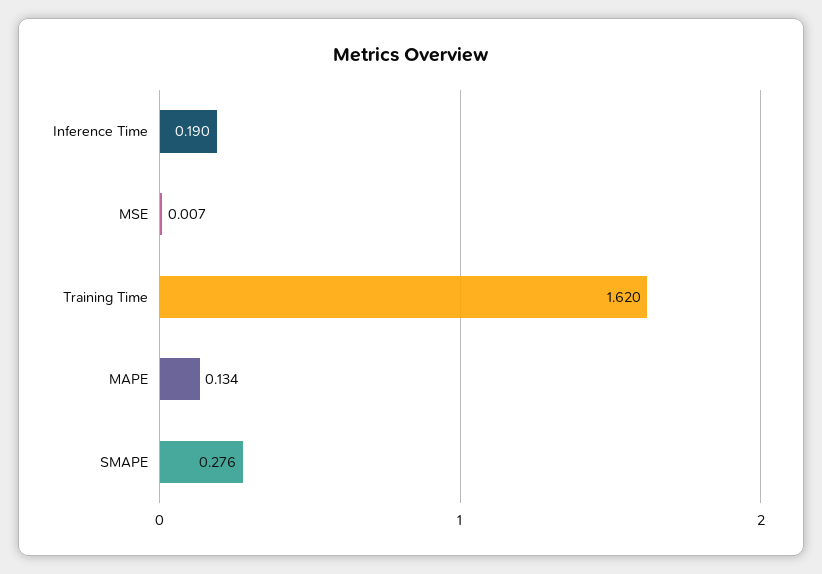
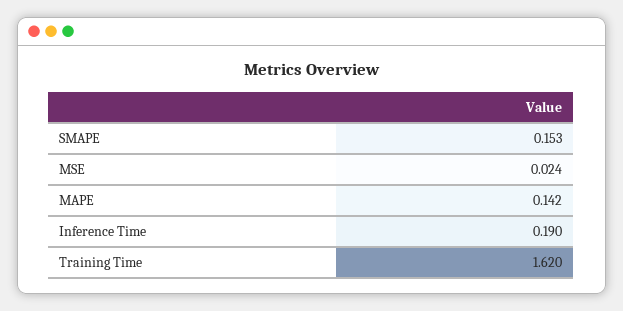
MSE: 0.007 -> 0.024
MAPE: 0.134 -> 0.142
SMAPE: 0.276 -> 0.153

